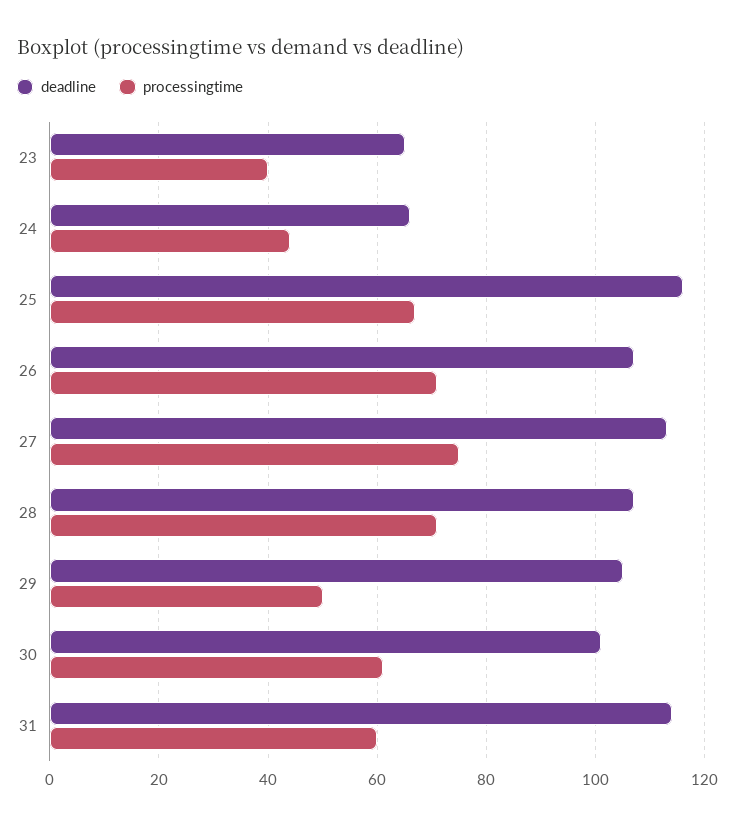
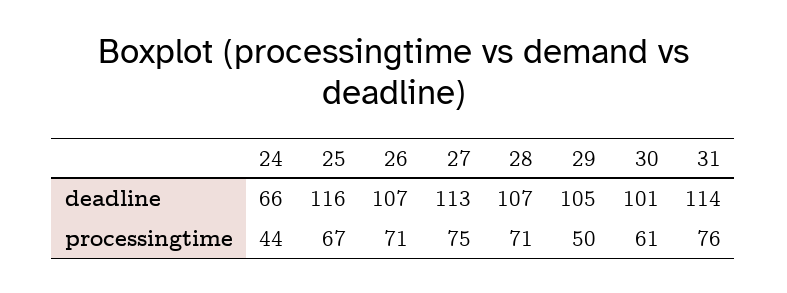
deadline, 23: 65 -> none
processingtime, 23: 40 -> none
processingtime, 31: 60 -> 76

